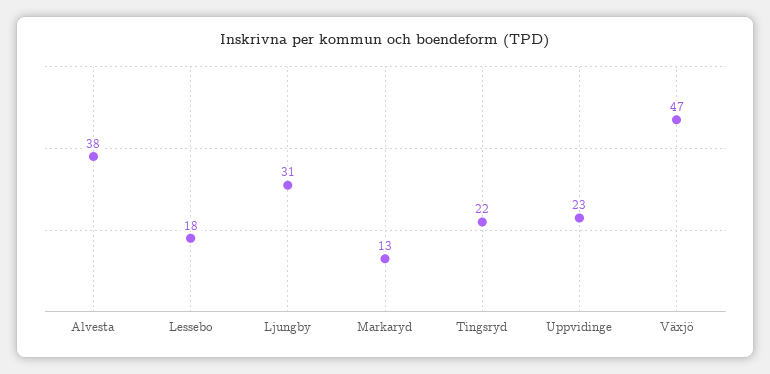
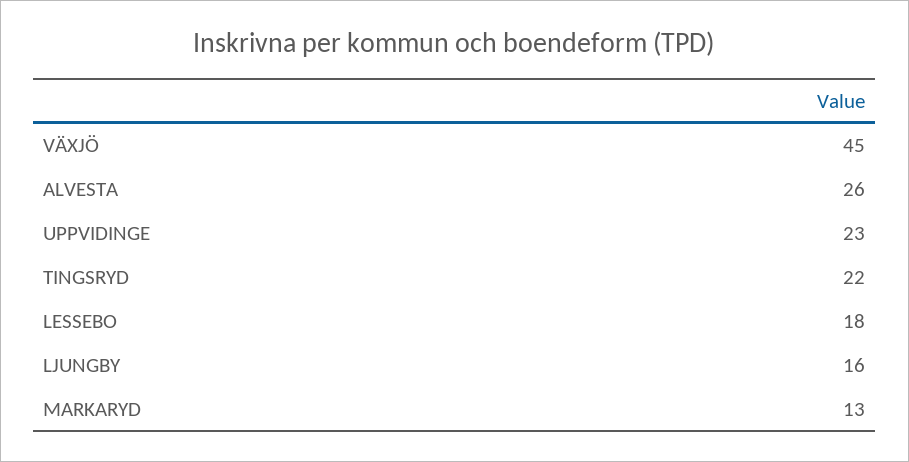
Alvesta: 38 -> 26
Ljungby: 31 -> 16
Växjö: 47 -> 45

